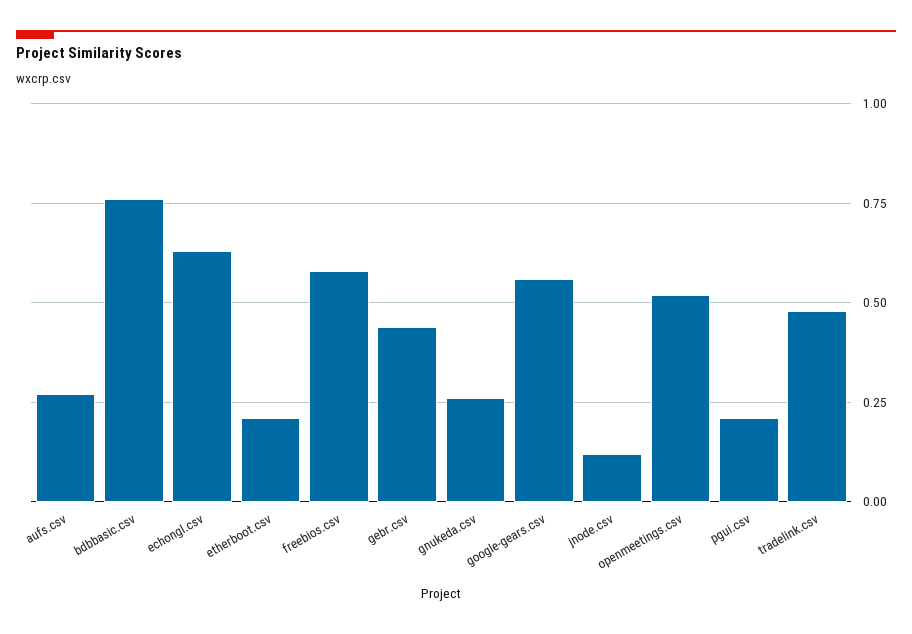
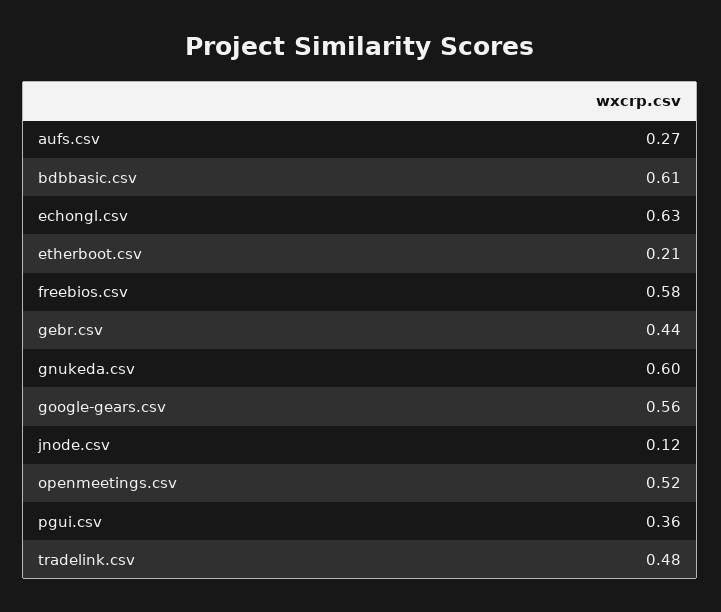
bdbbasic.csv: 0.75 -> 0.61
gnukeda.csv: 0.25 -> 0.6
pgui.csv: 0.2 -> 0.36

